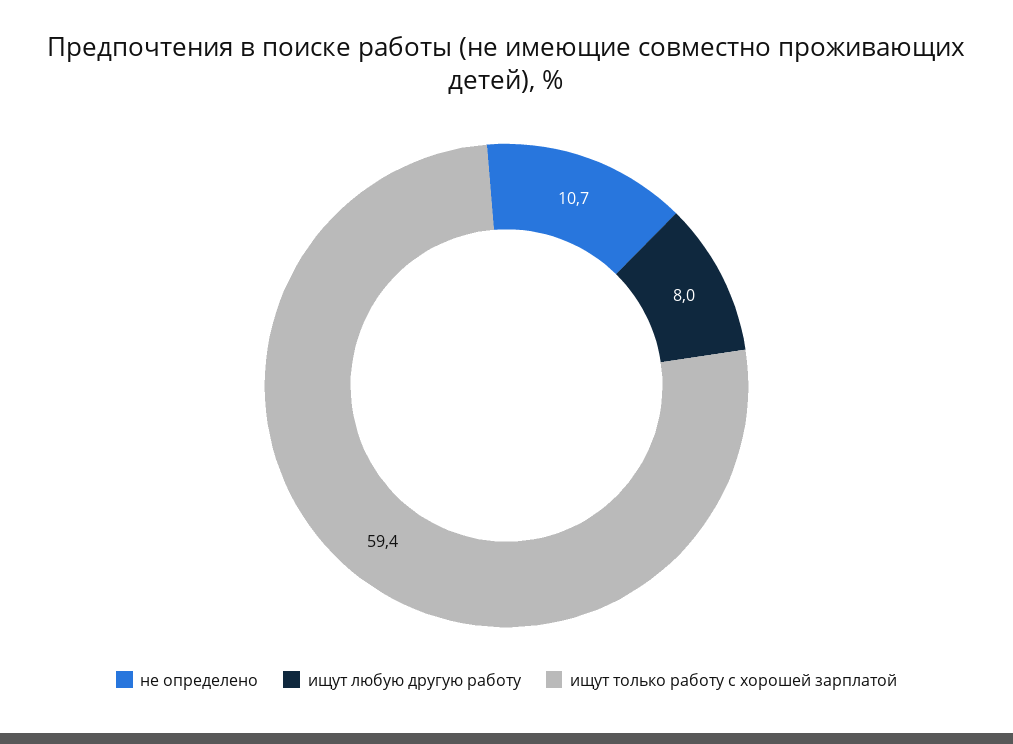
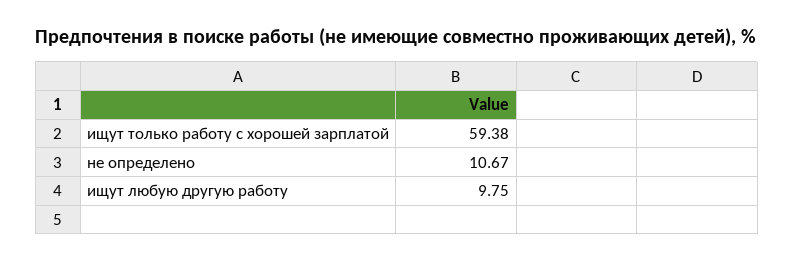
ищут любую другую работу: 8 -> 9.75

